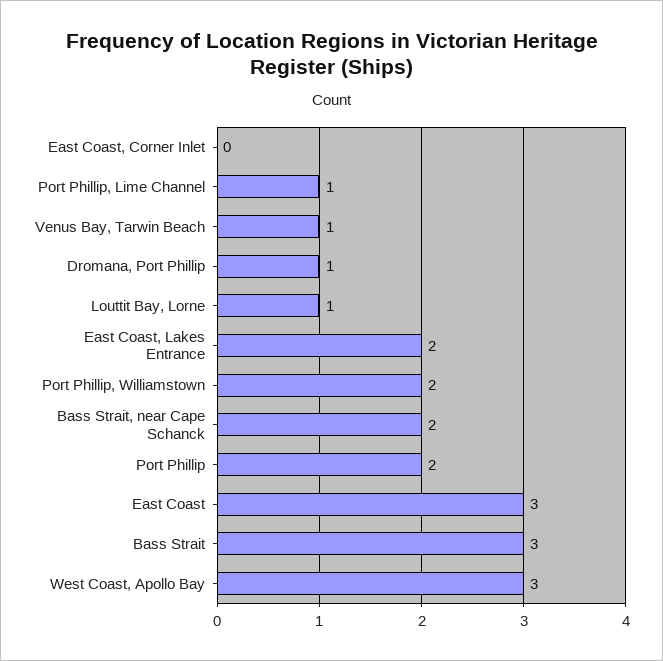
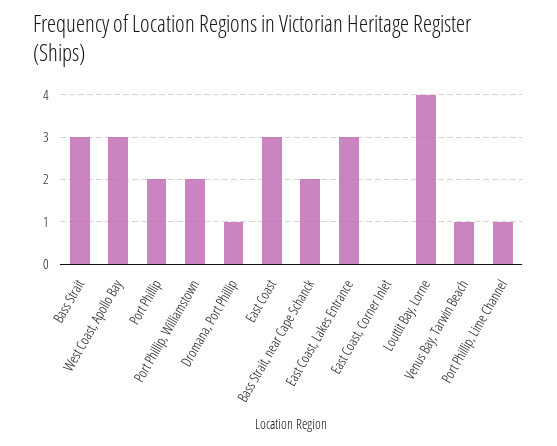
Louttit Bay, Lorne: 1 -> 4
East Coast, Lakes Entrance: 2 -> 3

